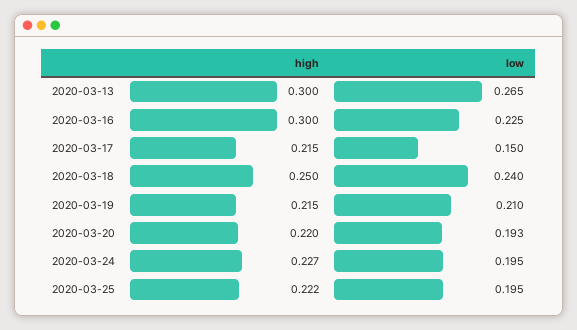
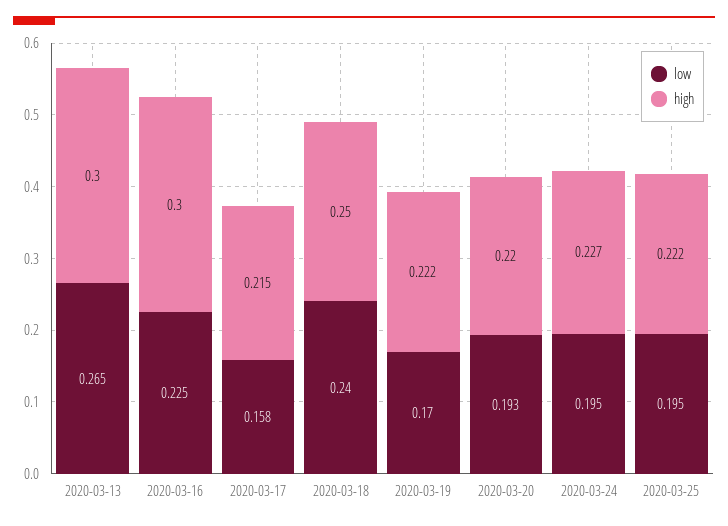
low, 2020-03-17: 0.15 -> 0.158
high, 2020-03-19: 0.215 -> 0.222
low, 2020-03-19: 0.21 -> 0.17

